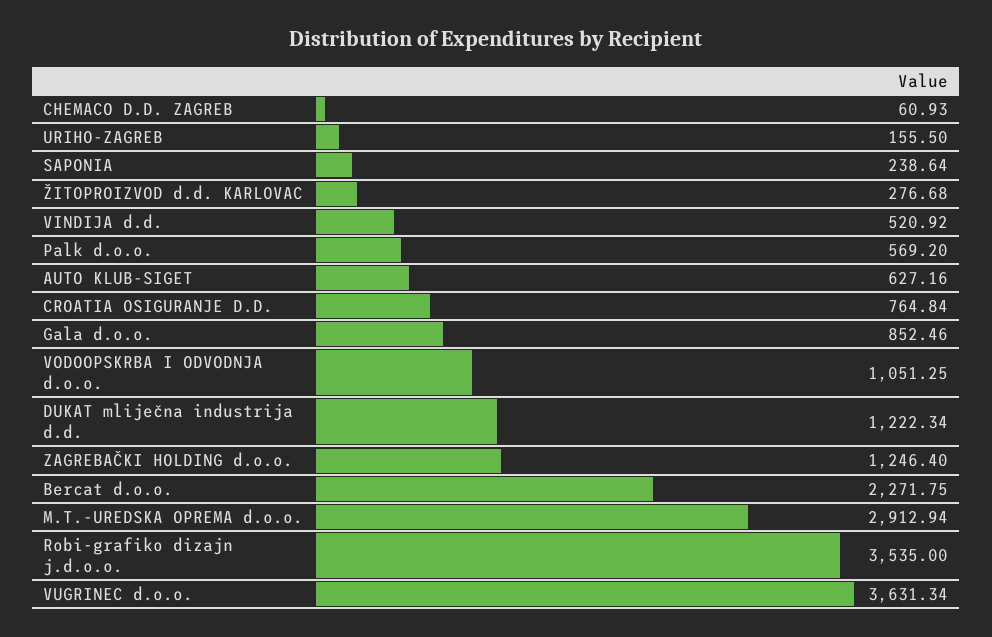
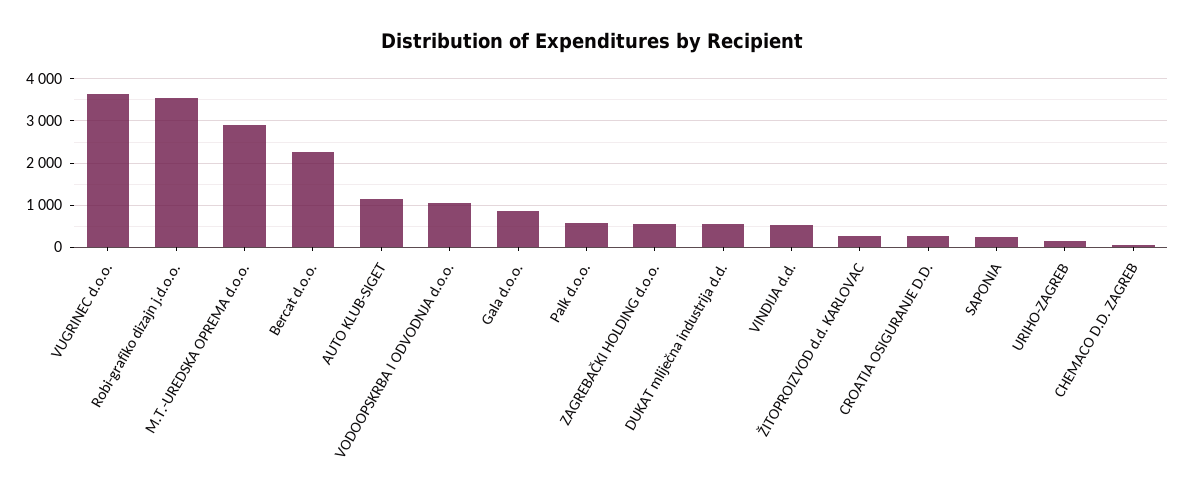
AUTO KLUB-SIGET: 627.16 -> 1200
CROATIA OSIGURANJE D.D.: 764.84 -> 200
DUKAT mliječna industrija d.d.: 1222.34 -> 600
ZAGREBAČKI HOLDING d.o.o.: 1246.4 -> 600

